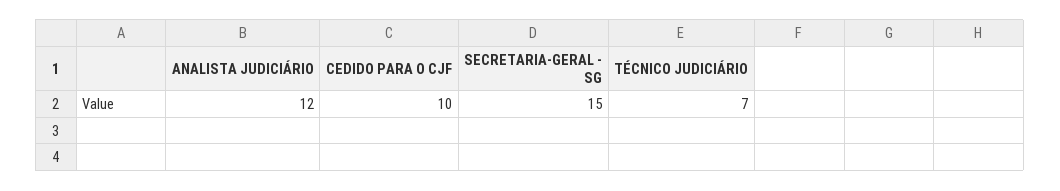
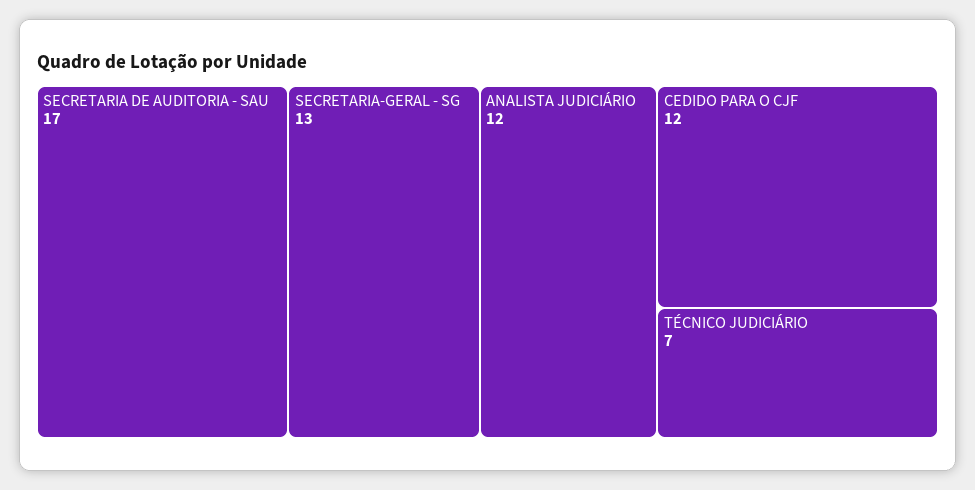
CEDIDO PARA O CJF: 10 -> 12
SECRETARIA-GERAL - SG: 15 -> 13
SECRETARIA DE AUDITORIA - SAU: none -> 17

